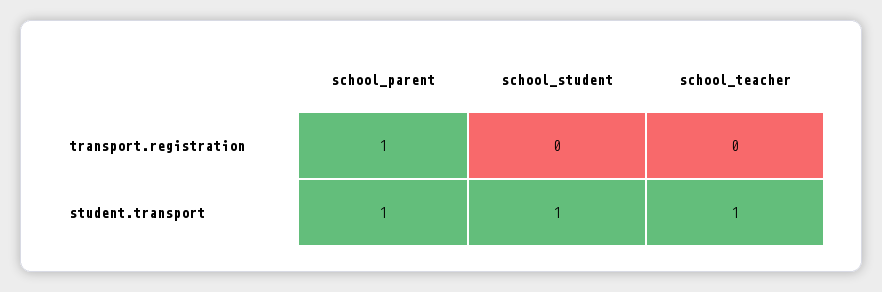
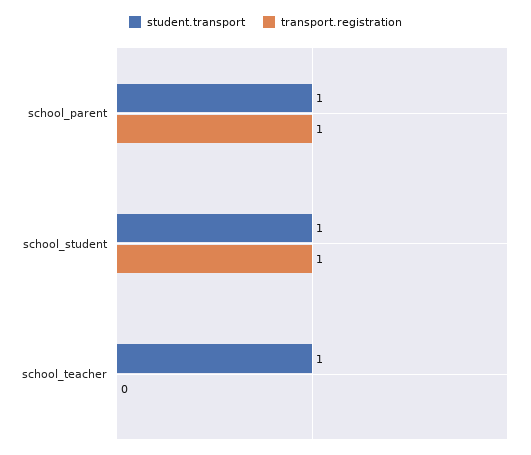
transport.registration, school_student: 0 -> 1

